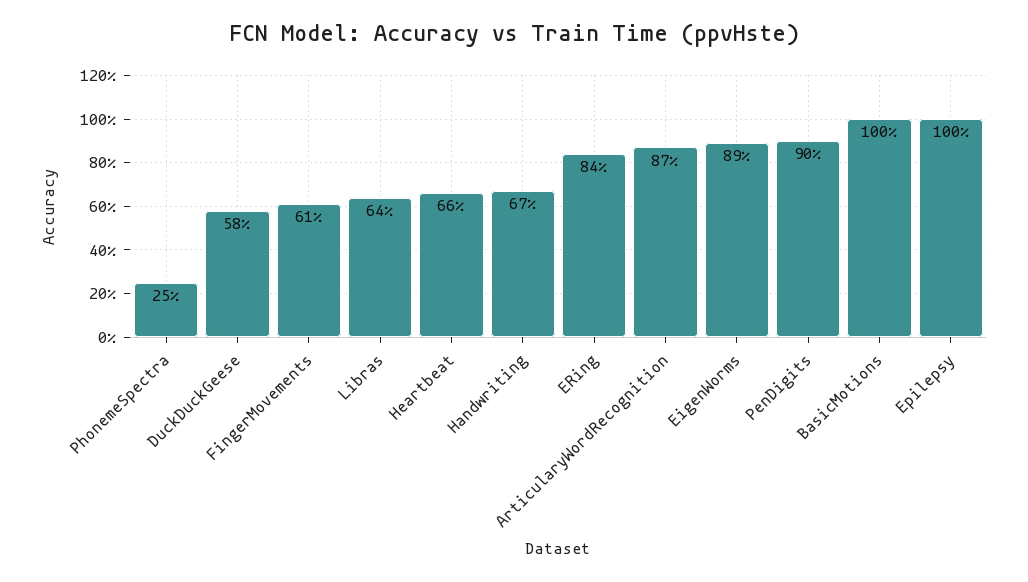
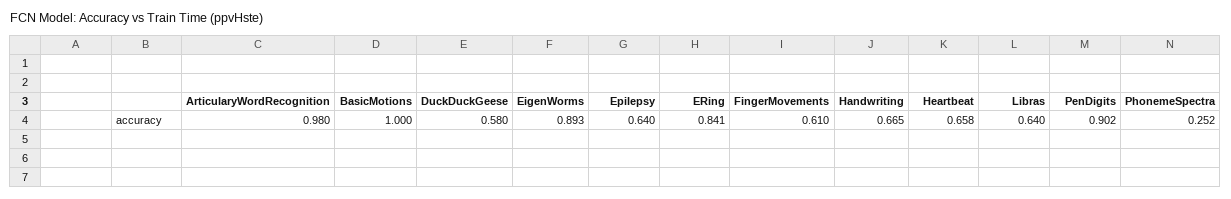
ArticularyWordRecognition: 0.87 -> 0.98
Epilepsy: 1 -> 0.64

